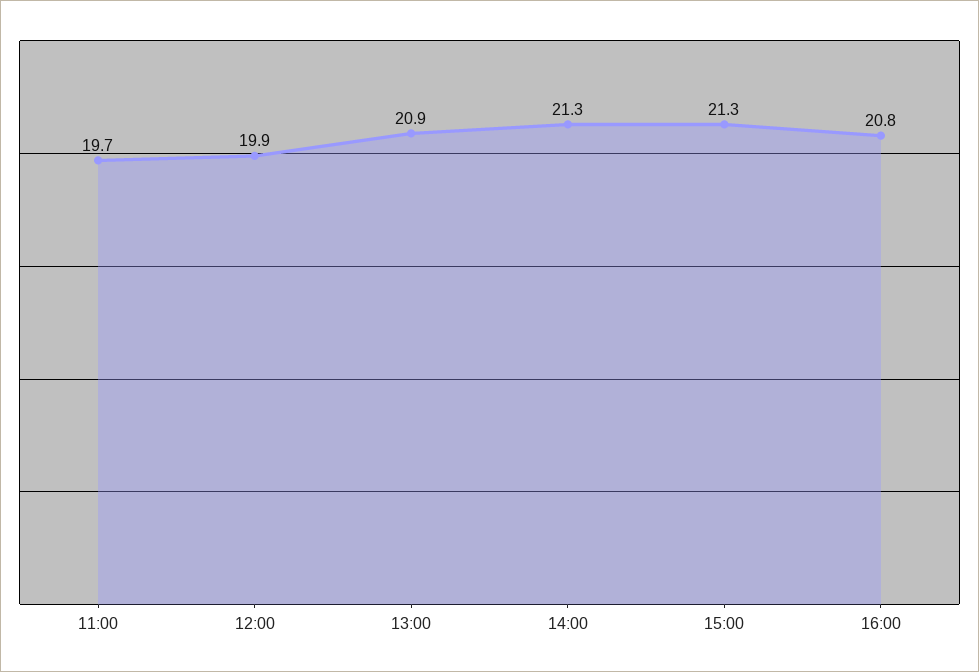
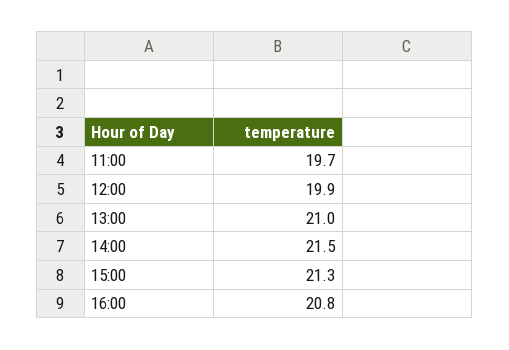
13:00: 20.9 -> 21
14:00: 21.3 -> 21.5

